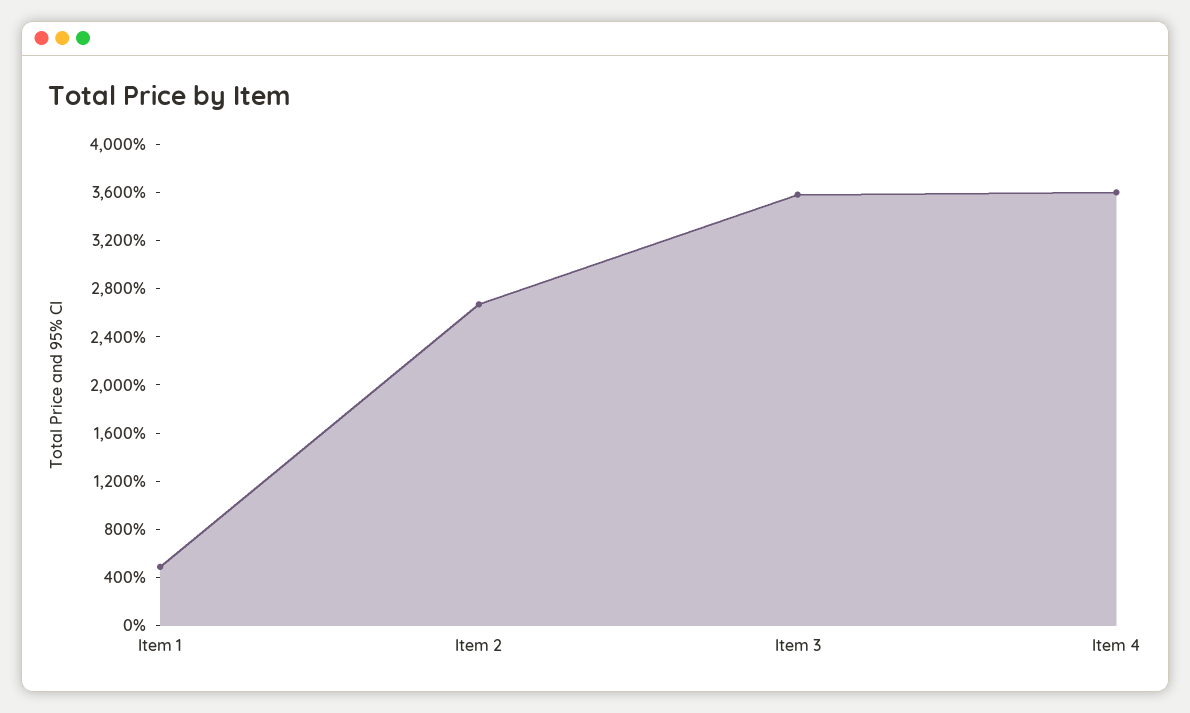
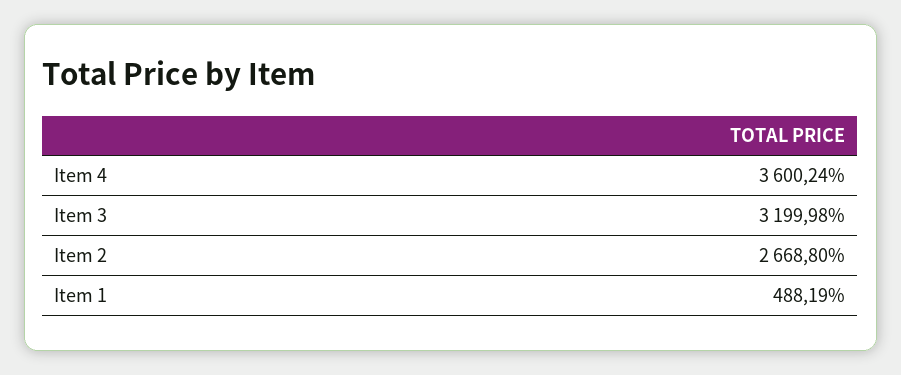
Item 3: 3600 -> 3199.98

